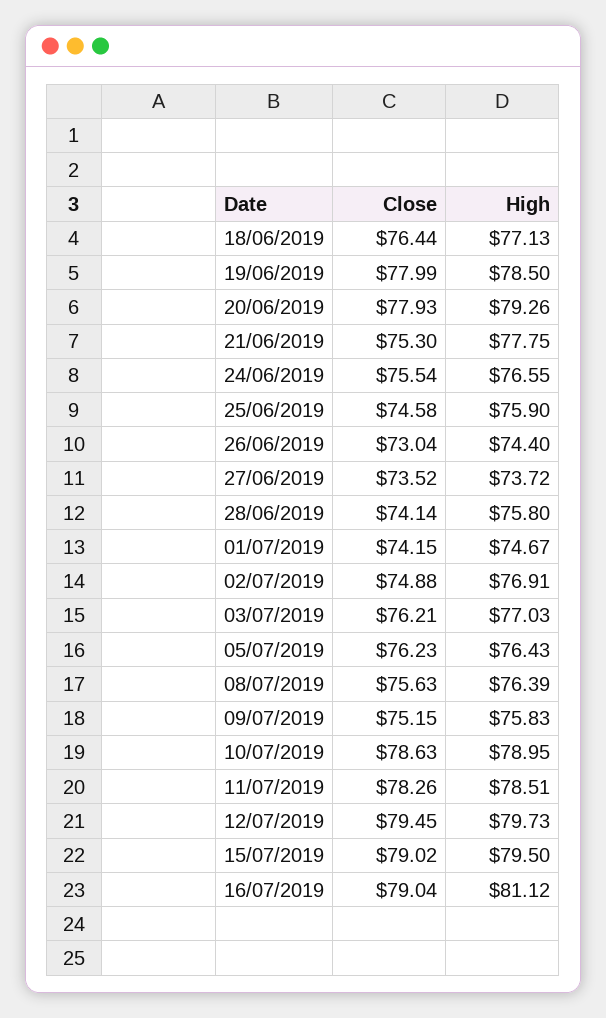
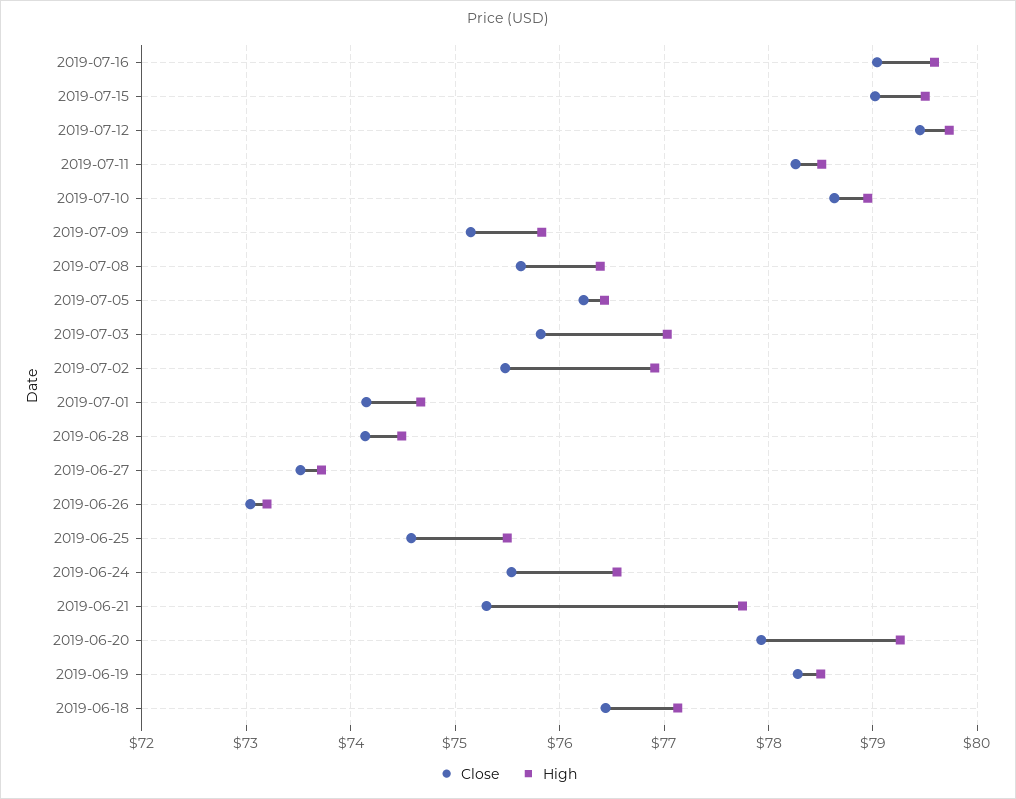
Close, 19/06/2019: 77.99 -> 78.3
High, 25/06/2019: 75.9 -> 75.5
High, 26/06/2019: 74.4 -> 73.2
High, 28/06/2019: 75.8 -> 74.5
Close, 02/07/2019: 74.88 -> 75.5
Close, 03/07/2019: 76.21 -> 75.8
High, 16/07/2019: 81.12 -> 79.6

